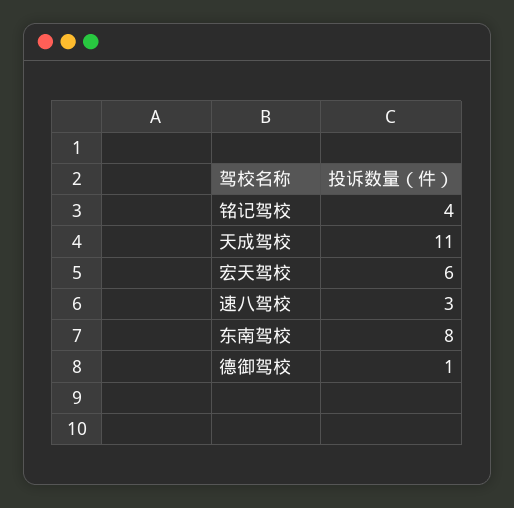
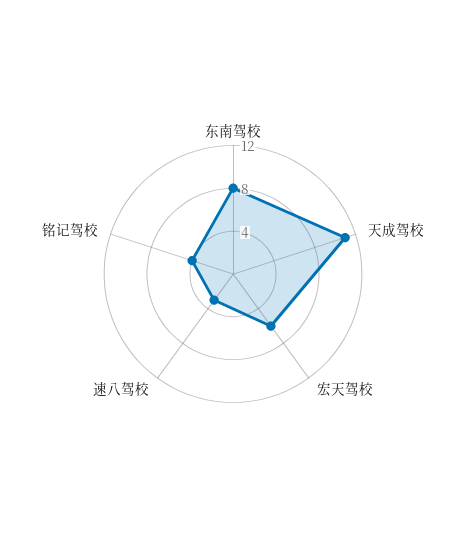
德御驾校: 1 -> none

